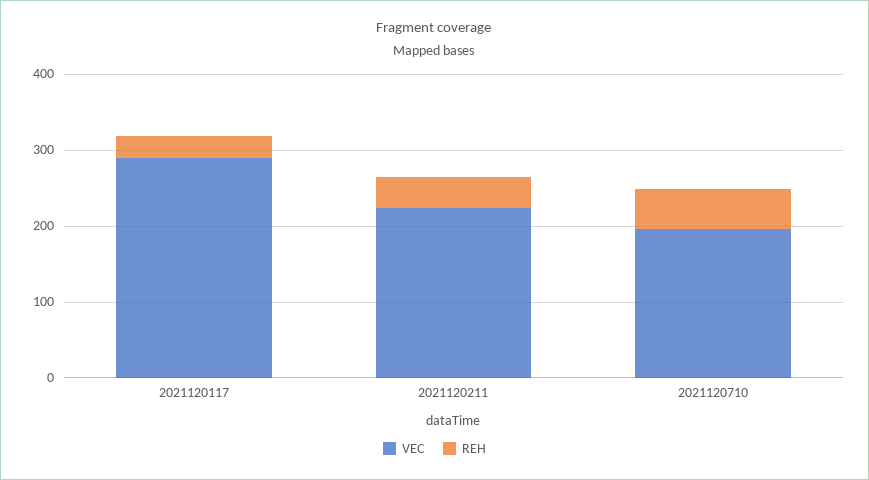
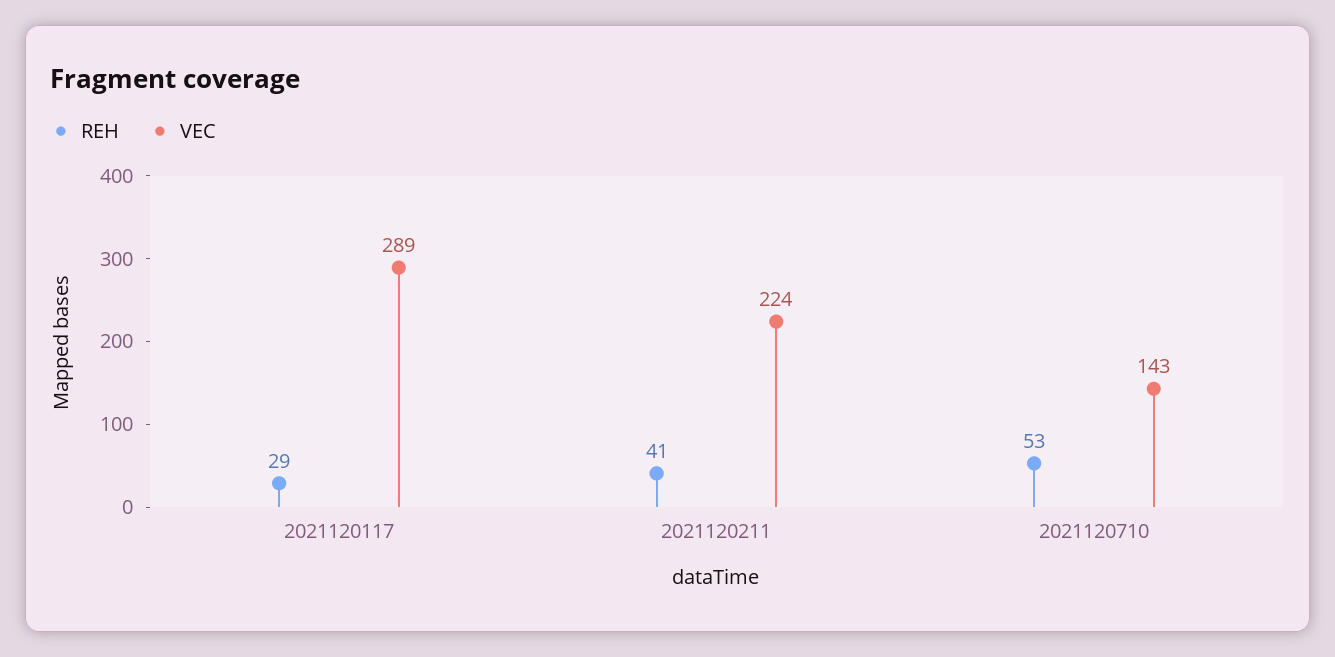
VEC, 2021120710: 200 -> 143

